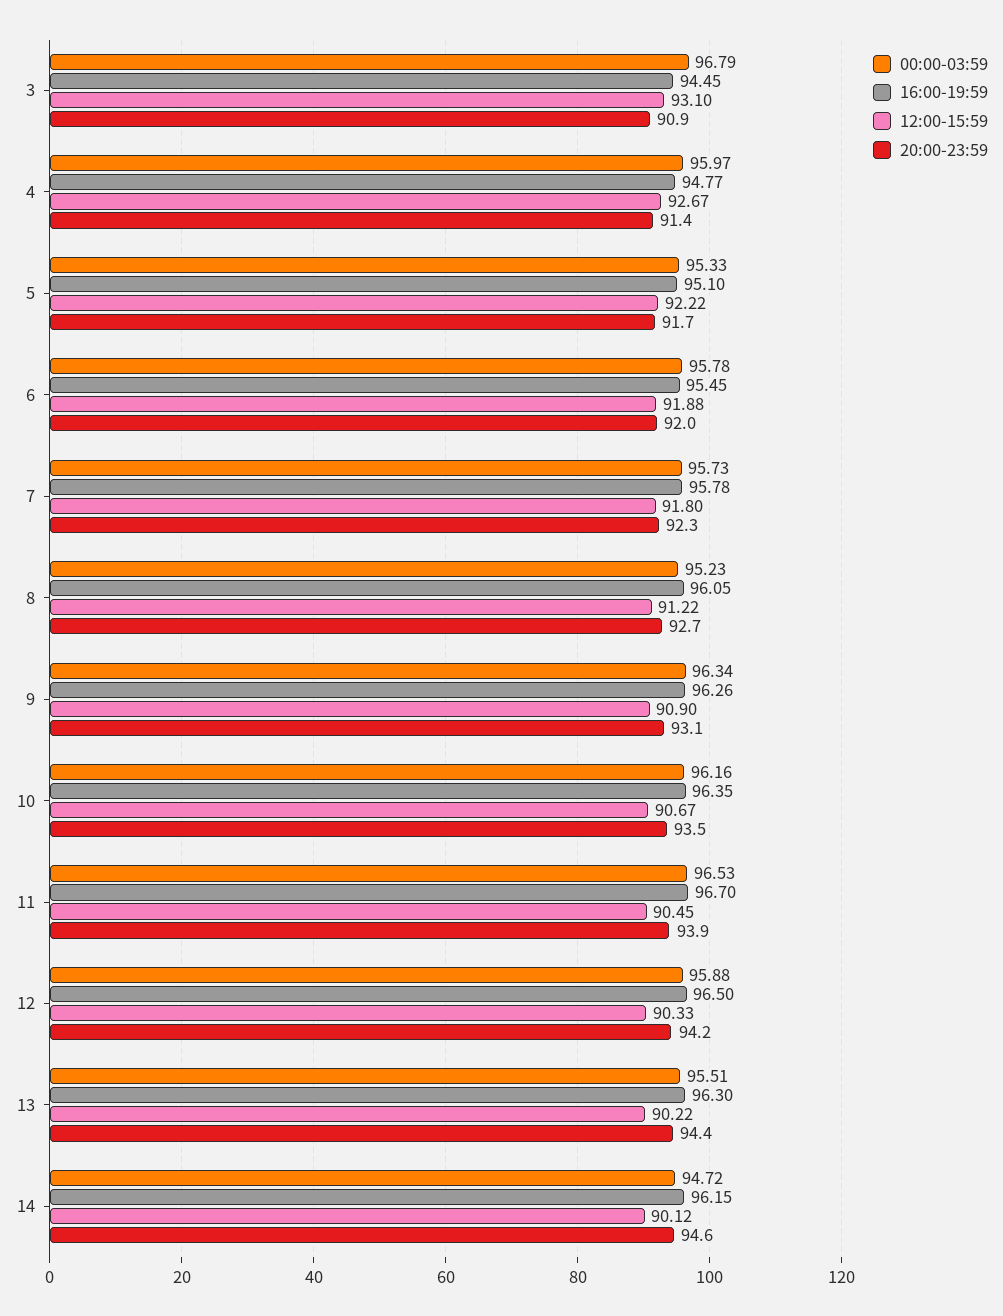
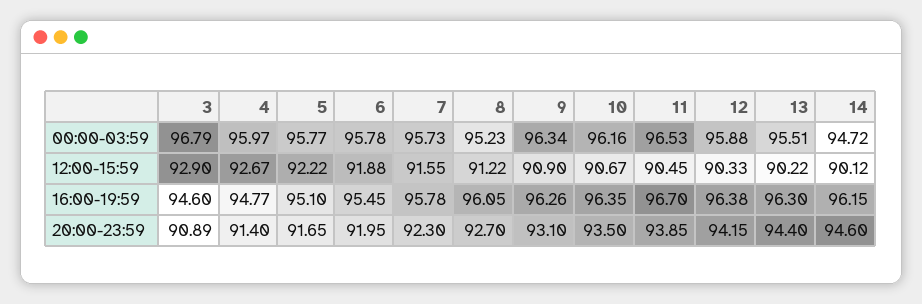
16:00-19:59, 3: 94.45 -> 94.6
12:00-15:59, 3: 93.1 -> 92.9
00:00-03:59, 5: 95.33 -> 95.77
12:00-15:59, 7: 91.8 -> 91.55
16:00-19:59, 12: 96.5 -> 96.38

